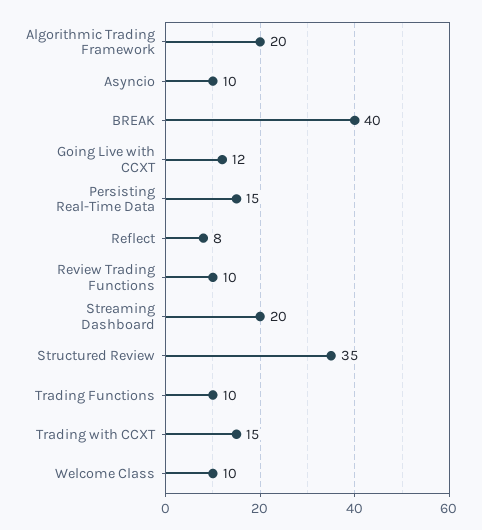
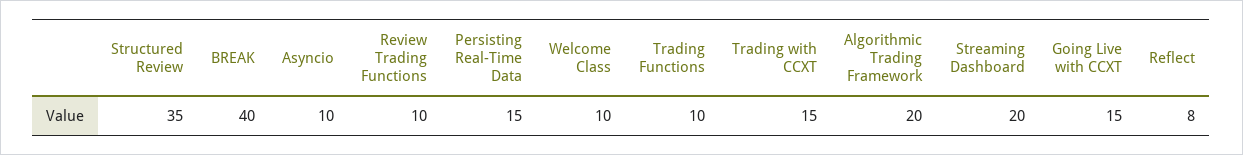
Going Live with CCXT: 12 -> 15

